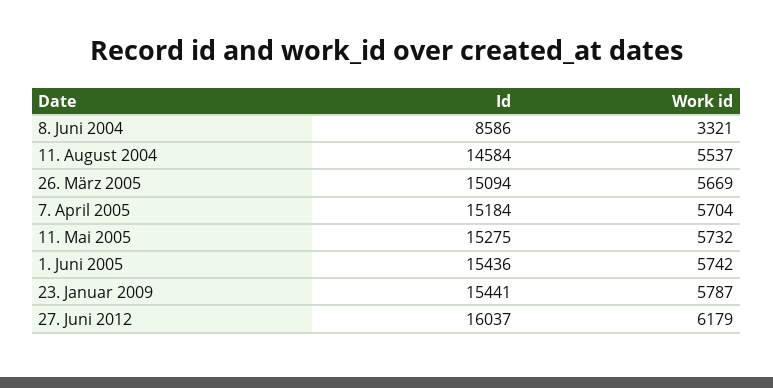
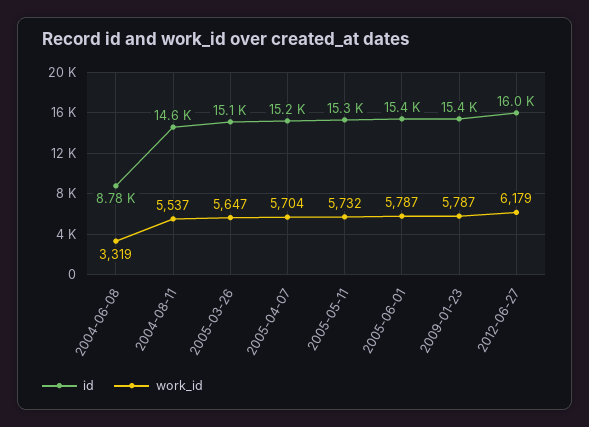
Id, 8. Juni 2004: 8586 -> 8780
Work id, 8. Juni 2004: 3321 -> 3319
Work id, 26. März 2005: 5669 -> 5647
Work id, 1. Juni 2005: 5742 -> 5787

